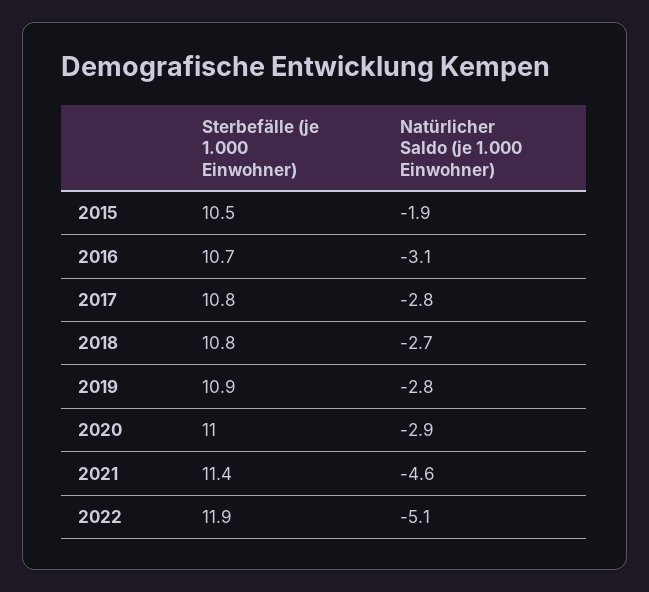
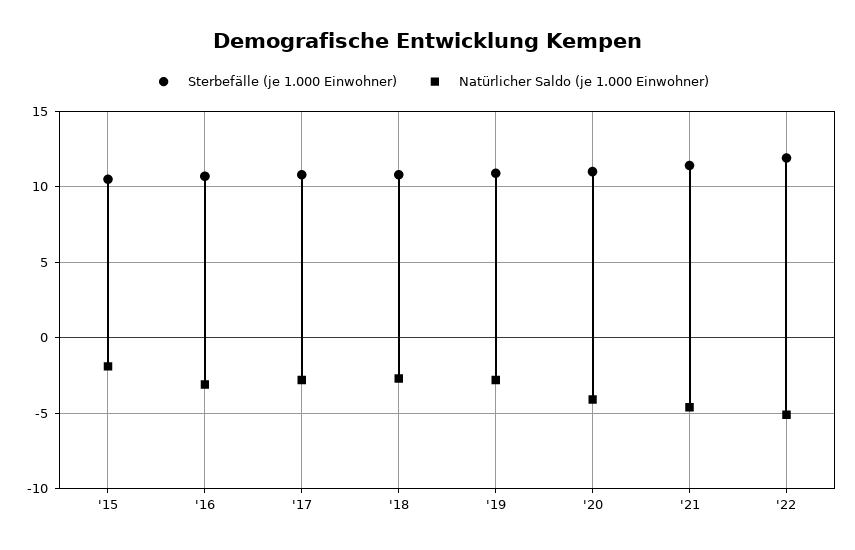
Natürlicher Saldo (je 1.000 Einwohner), 2020: -2.9 -> -4

